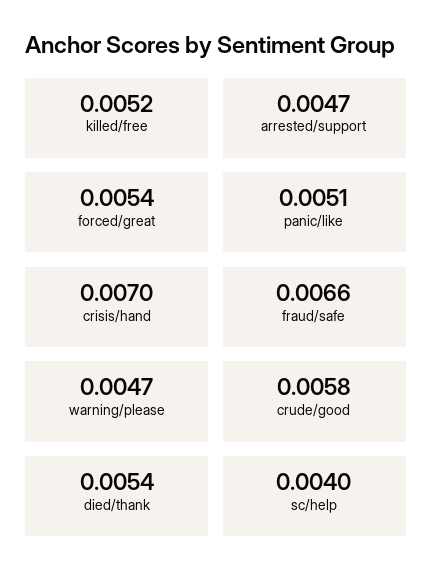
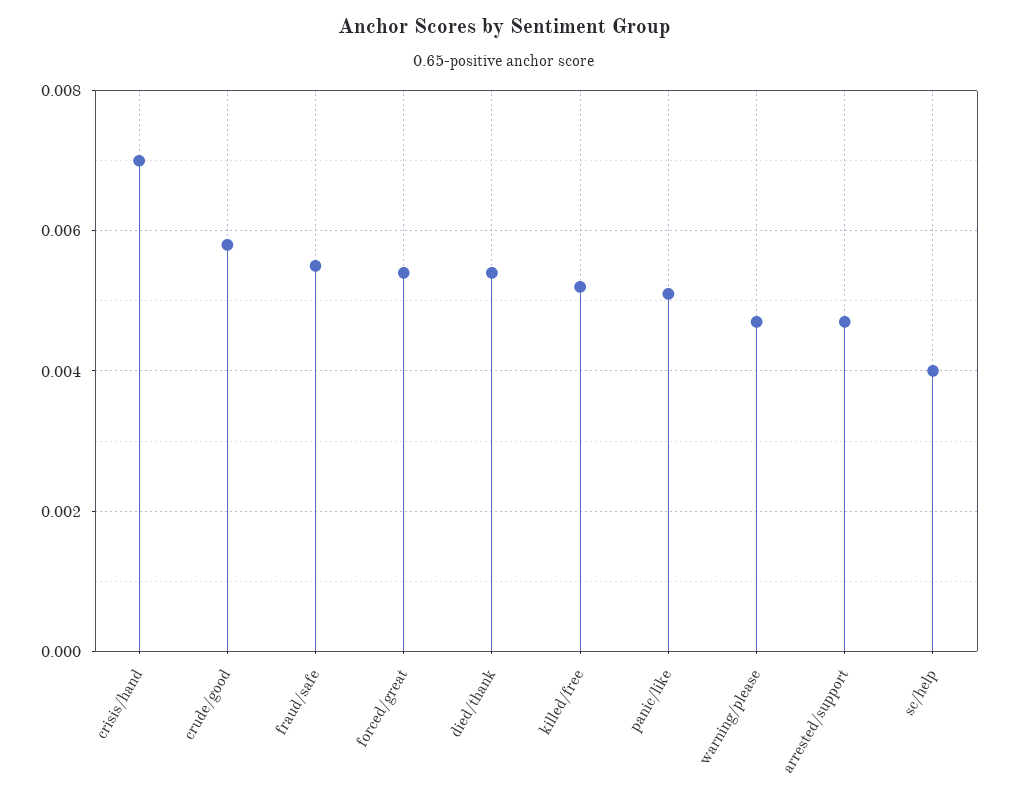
fraud/safe: 0.0066 -> 0.0055

